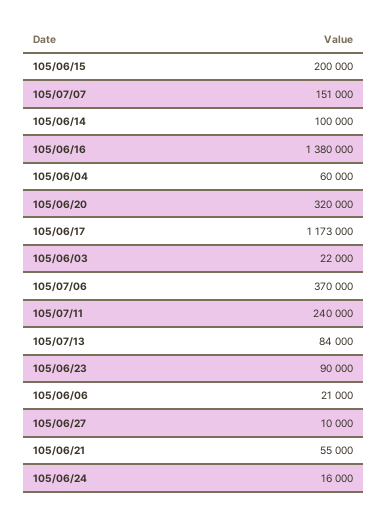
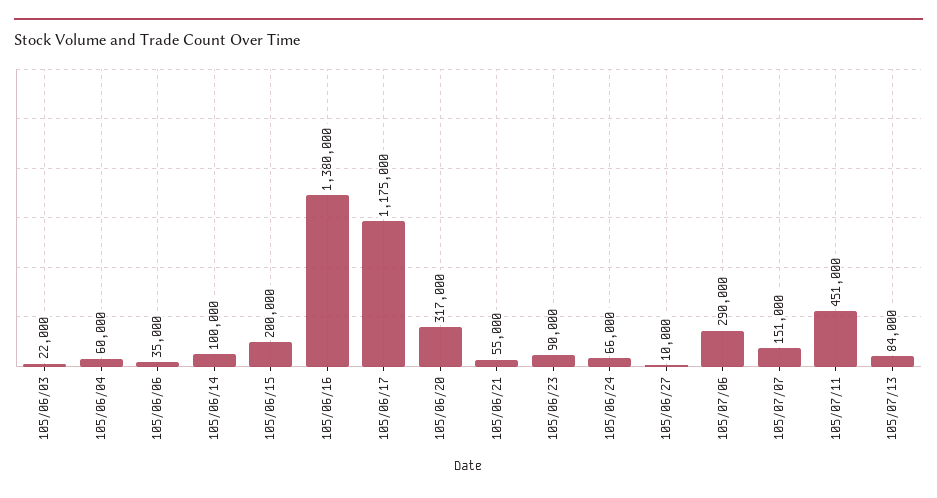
105/06/20: 320000 -> 317000
105/06/17: 1173000 -> 1175000
105/07/06: 370000 -> 290000
105/07/11: 240000 -> 451000
105/06/06: 21000 -> 35000
105/06/24: 16000 -> 66000

